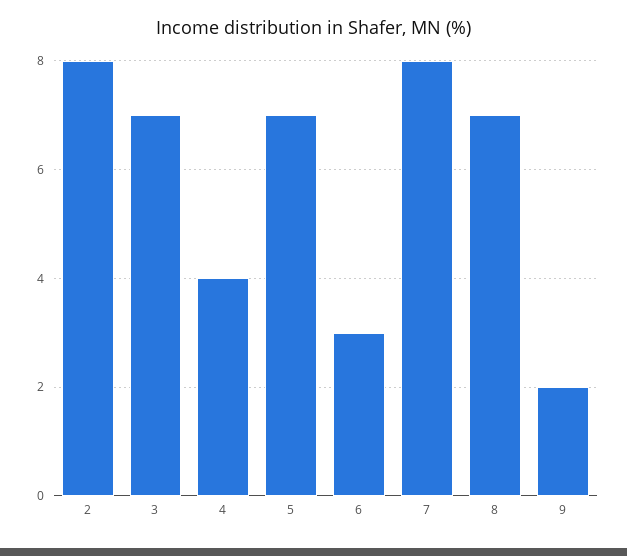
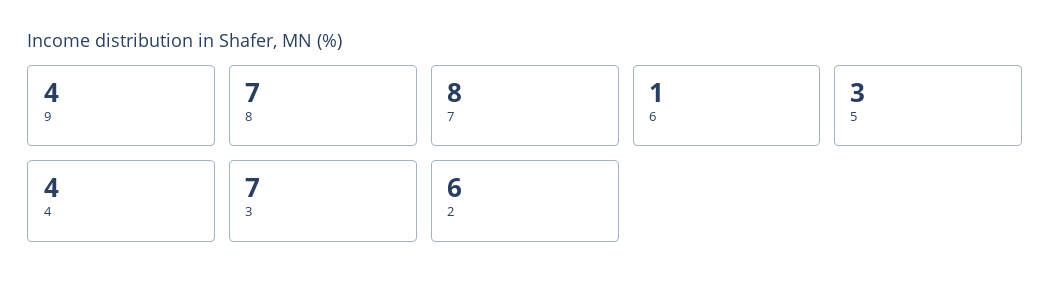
2: 8 -> 6
5: 7 -> 3
6: 3 -> 1
9: 2 -> 4

